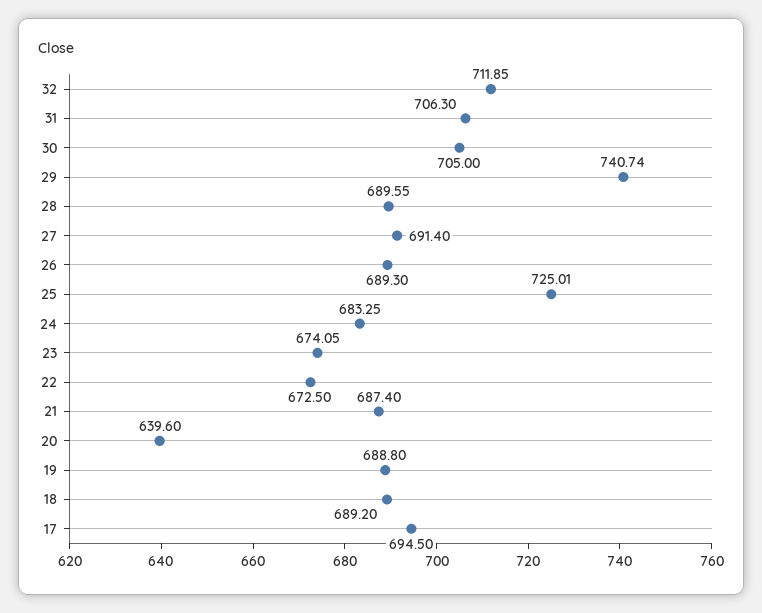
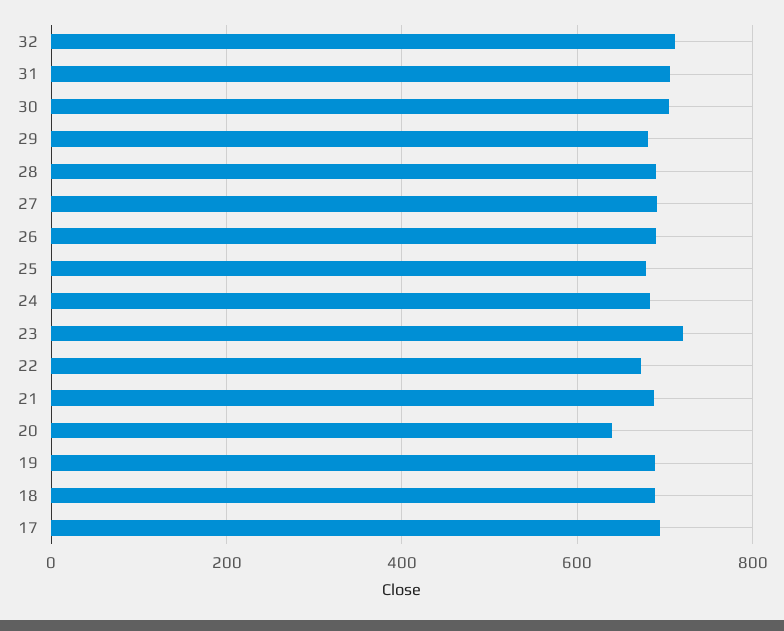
29: 740.74 -> 680
25: 725.01 -> 680
23: 674.05 -> 720

